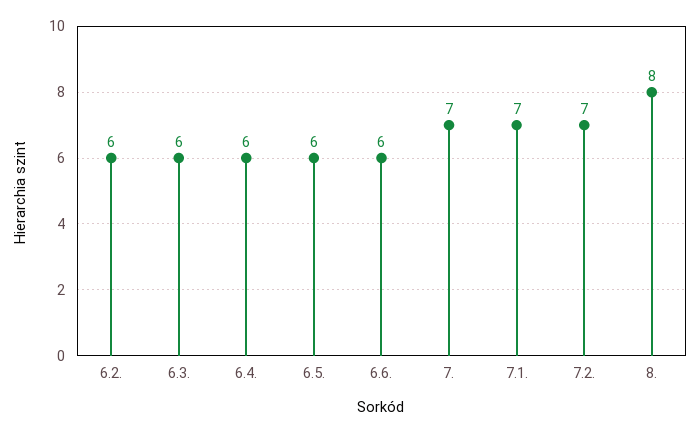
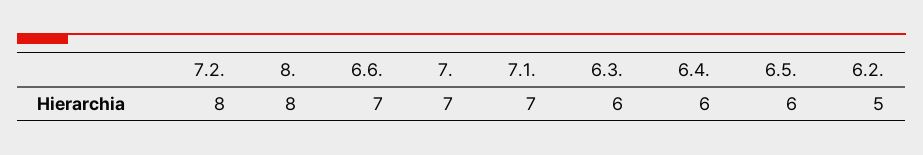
6.2.: 6 -> 5
6.6.: 6 -> 7
7.2.: 7 -> 8

